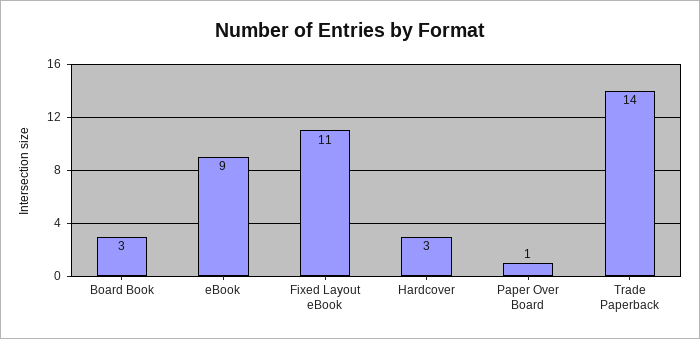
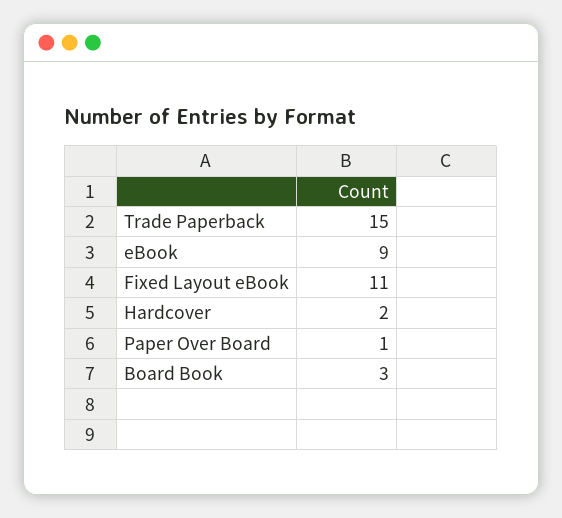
Hardcover: 3 -> 2
Trade Paperback: 14 -> 15

